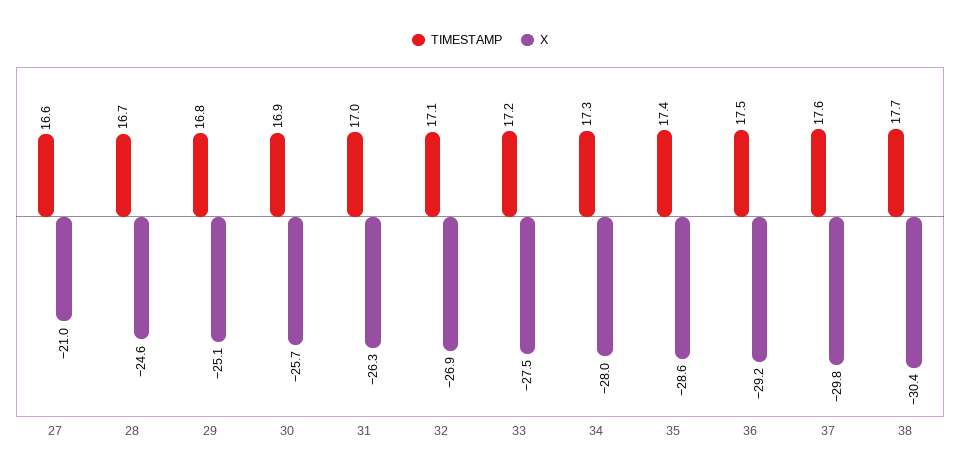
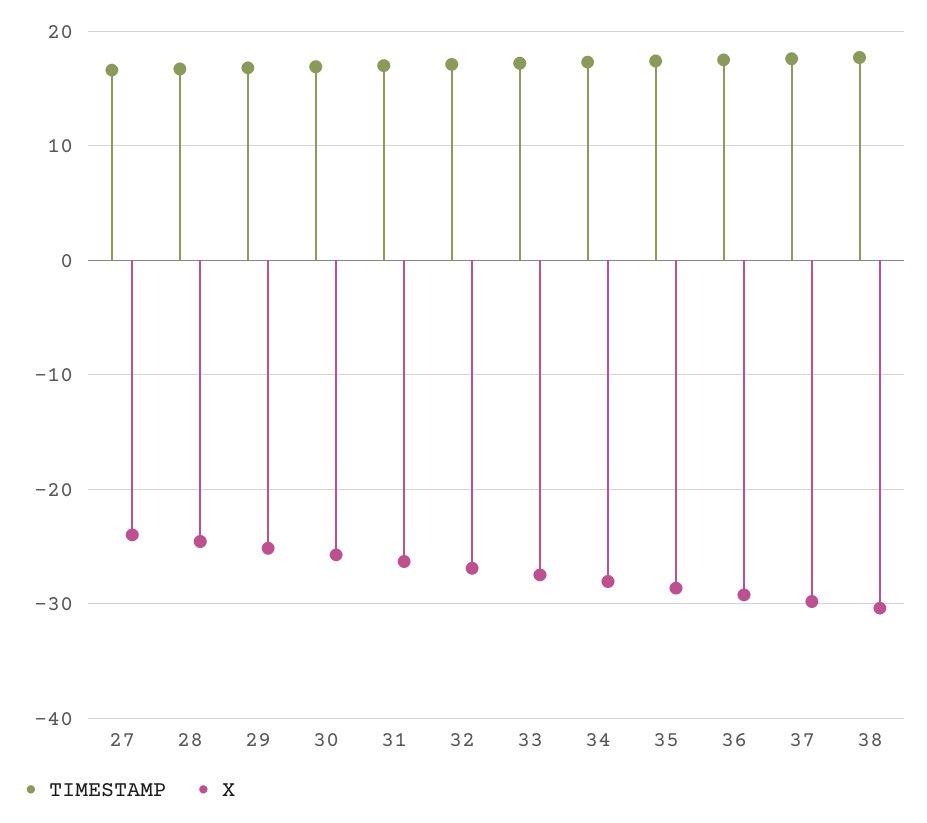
X, 27: -21 -> -24

